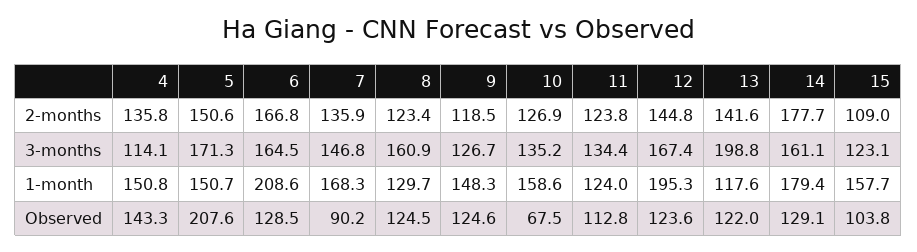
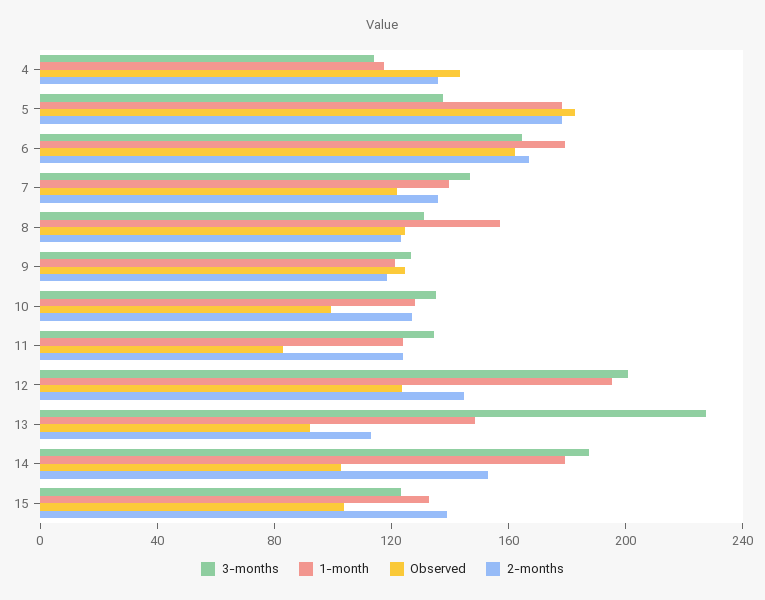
2-months, 5: 150.6 -> 180
2-months, 13: 141.6 -> 110
2-months, 14: 177.7 -> 150
2-months, 15: 109 -> 140
3-months, 5: 171.3 -> 140
3-months, 8: 160.9 -> 130
3-months, 12: 167.4 -> 200
3-months, 13: 198.8 -> 230
3-months, 14: 161.1 -> 190
1-month, 4: 150.8 -> 120
1-month, 5: 150.7 -> 180
1-month, 6: 208.6 -> 180
1-month, 7: 168.3 -> 140
1-month, 8: 129.7 -> 160
1-month, 9: 148.3 -> 120
1-month, 10: 158.6 -> 130
1-month, 13: 117.6 -> 150
1-month, 15: 157.7 -> 130
Observed, 5: 207.6 -> 180
Observed, 6: 128.5 -> 160
Observed, 7: 90.2 -> 120
Observed, 10: 67.5 -> 100
Observed, 11: 112.8 -> 80
Observed, 13: 122 -> 90
Observed, 14: 129.1 -> 100

